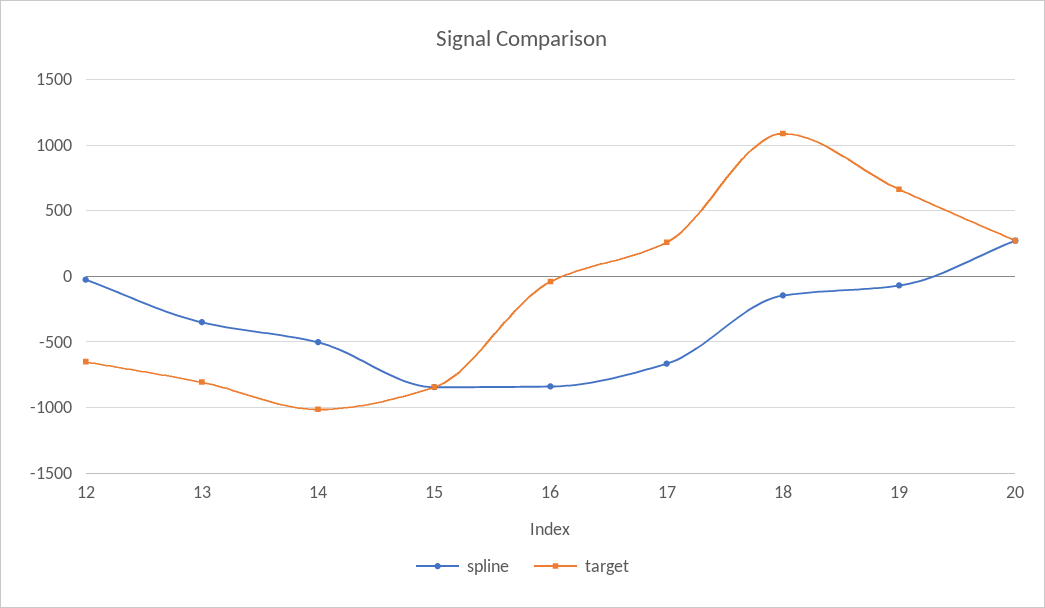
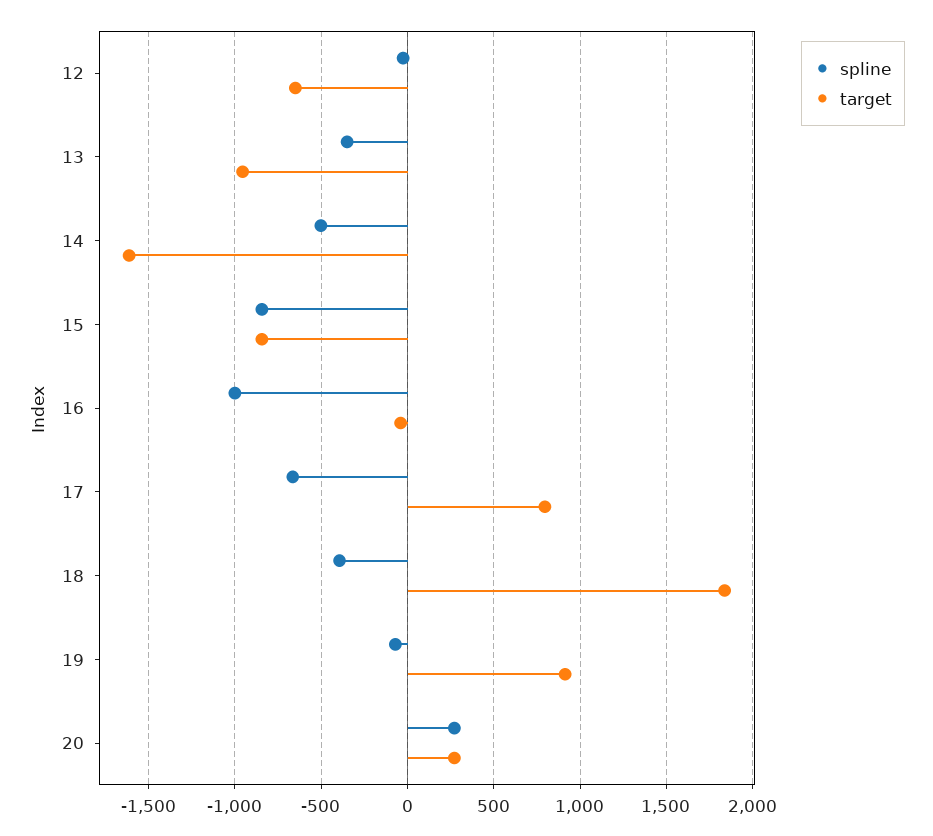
target, 13: -800 -> -950
target, 14: -1000 -> -1600
spline, 16: -850 -> -1000
target, 17: 250 -> 800
spline, 18: -150 -> -400
target, 18: 1100 -> 1850
target, 19: 650 -> 900

